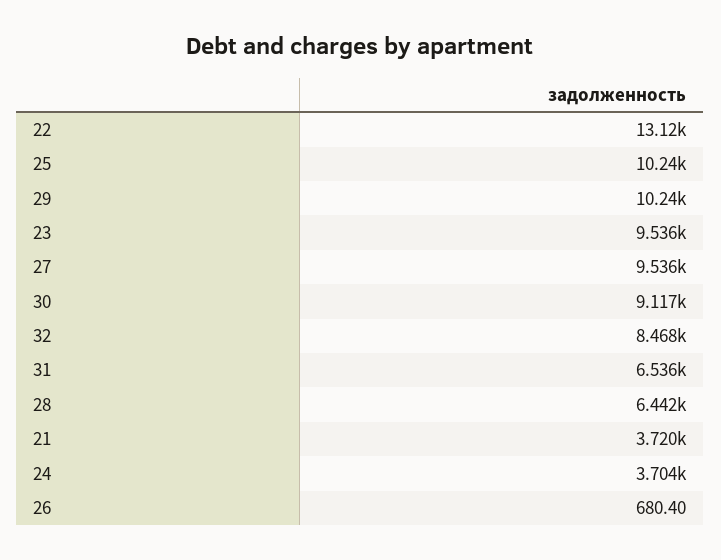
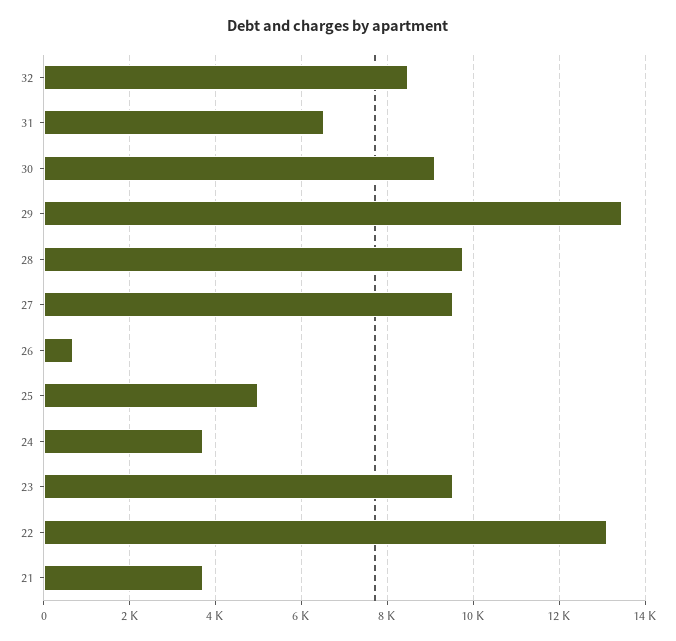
25: 10240 -> 5000
29: 10240 -> 13400
28: 6442 -> 9800

